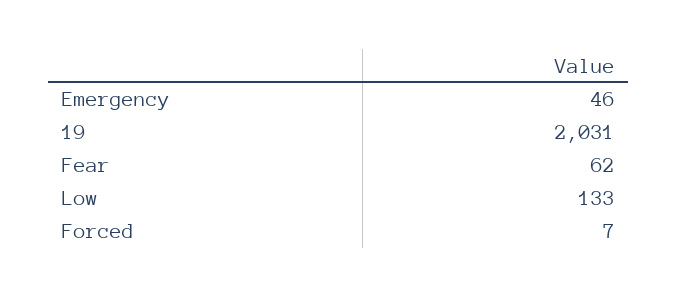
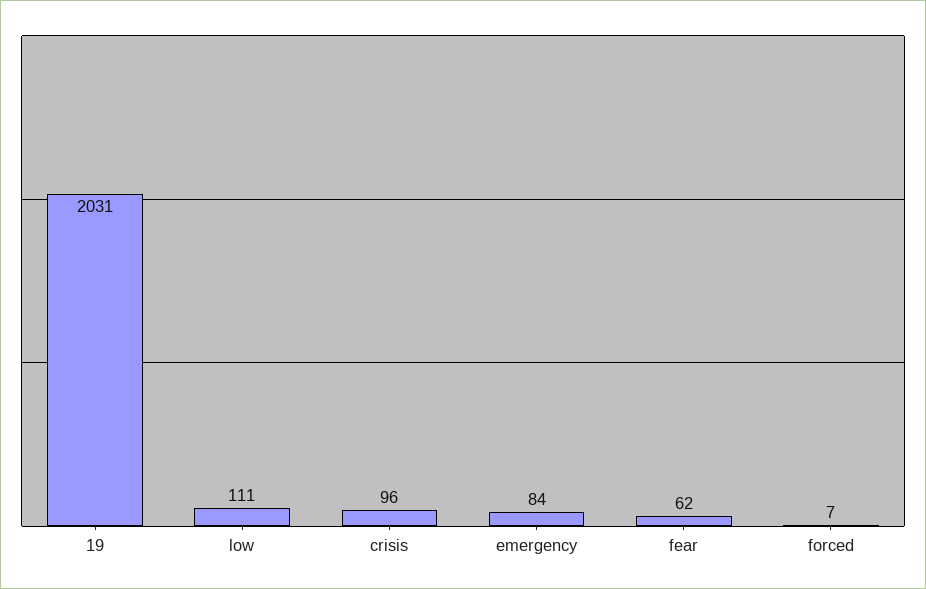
Emergency: 46 -> 84
Low: 133 -> 111
crisis: none -> 96

